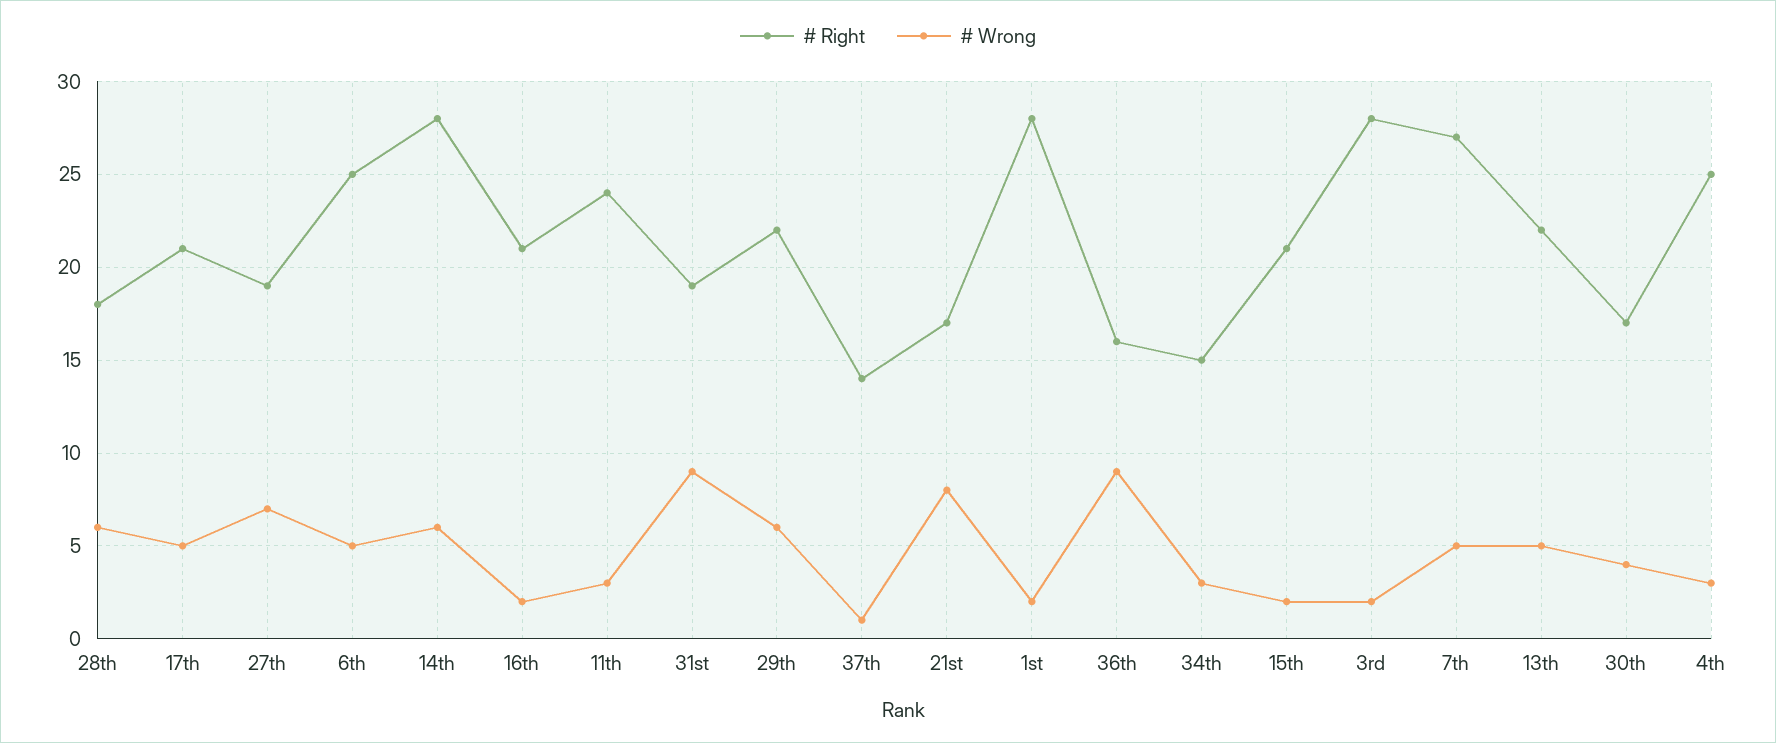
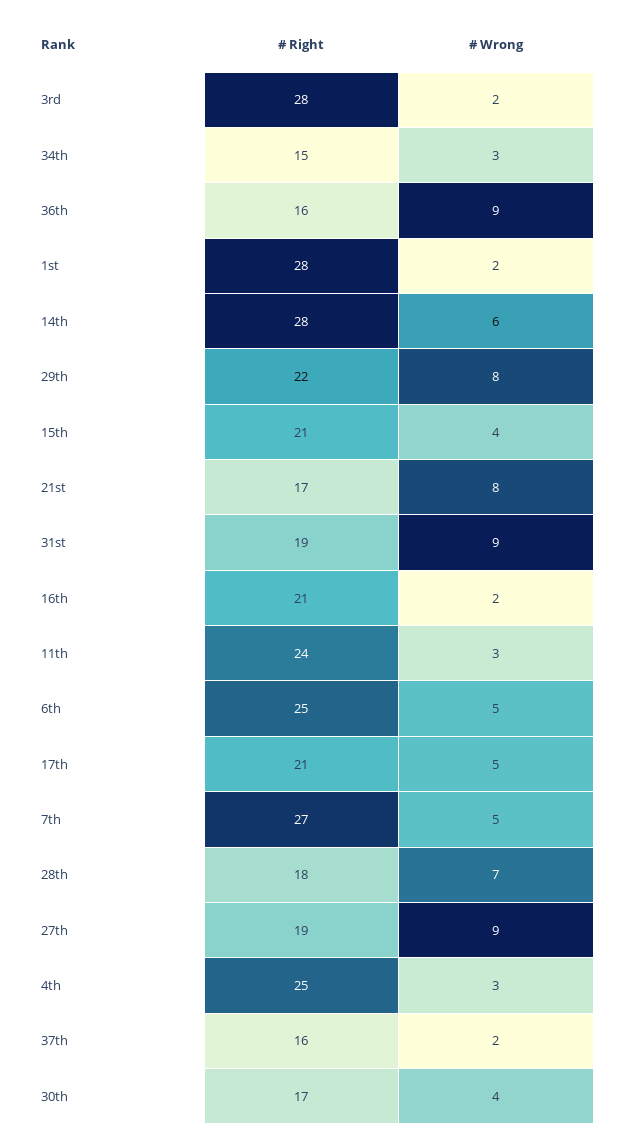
# Wrong, 28th: 6 -> 7
# Wrong, 27th: 7 -> 9
# Wrong, 29th: 6 -> 8
# Right, 37th: 14 -> 16
# Wrong, 37th: 1 -> 2
# Wrong, 15th: 2 -> 4
# Right, 13th: 22 -> none
# Wrong, 13th: 5 -> none

